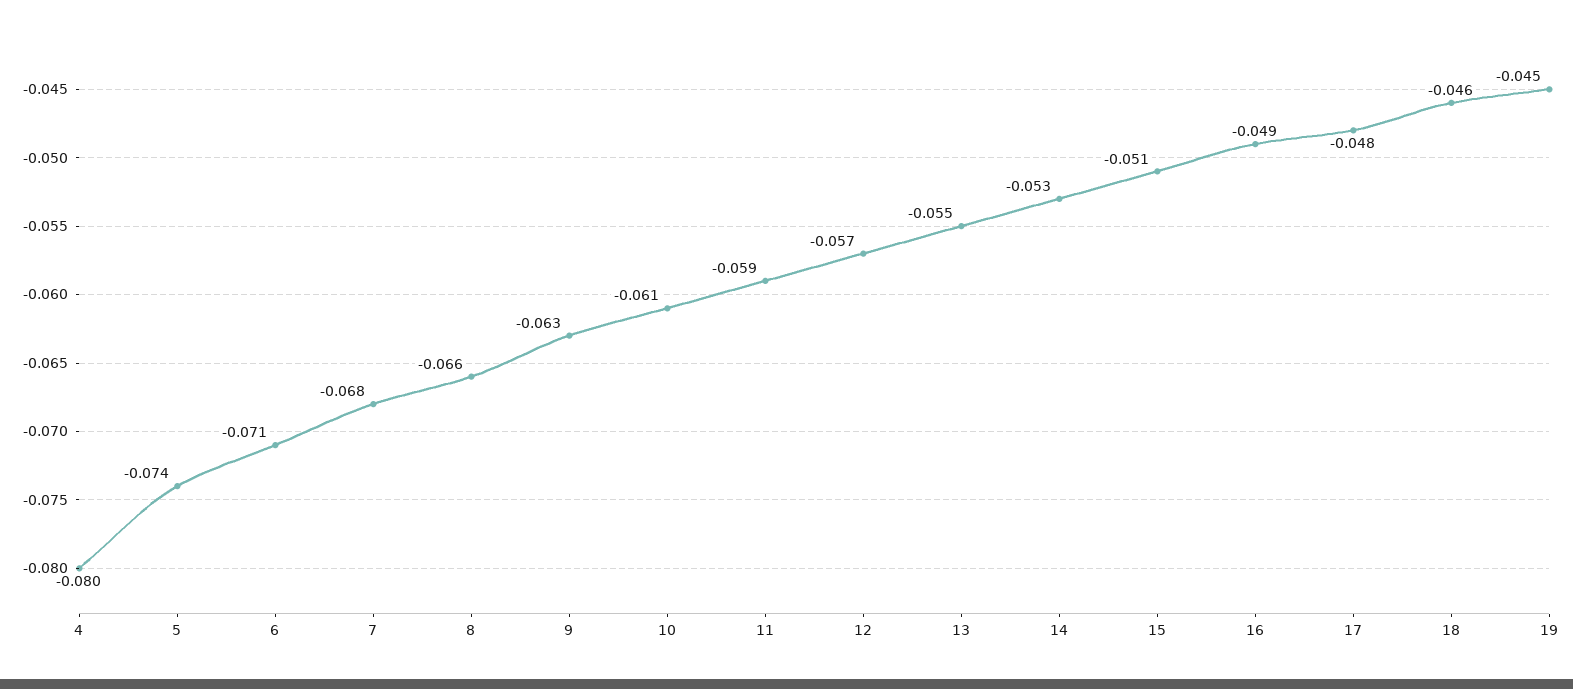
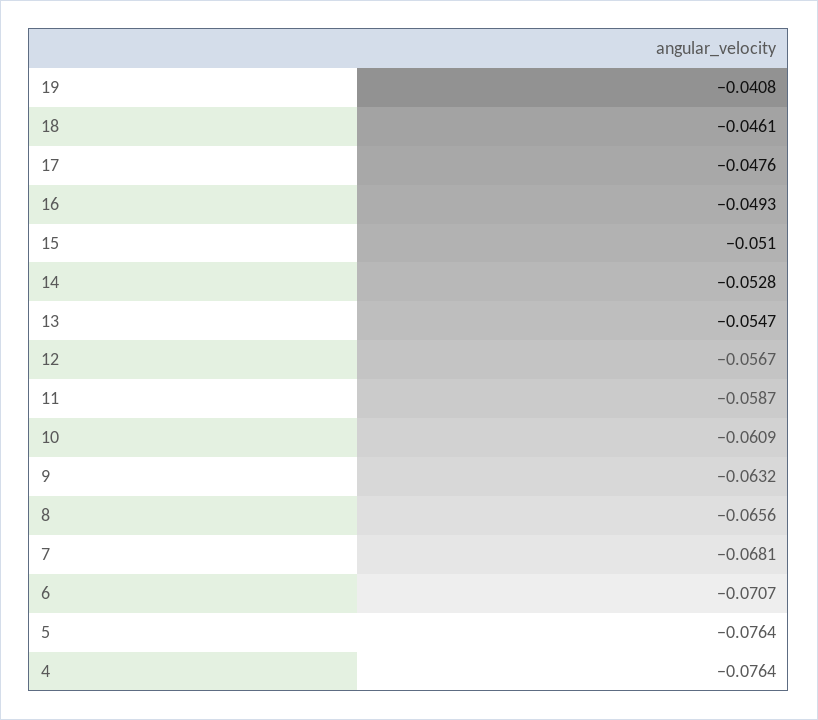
4: -0.08 -> -0.0764
5: -0.074 -> -0.0764
19: -0.045 -> -0.0408

